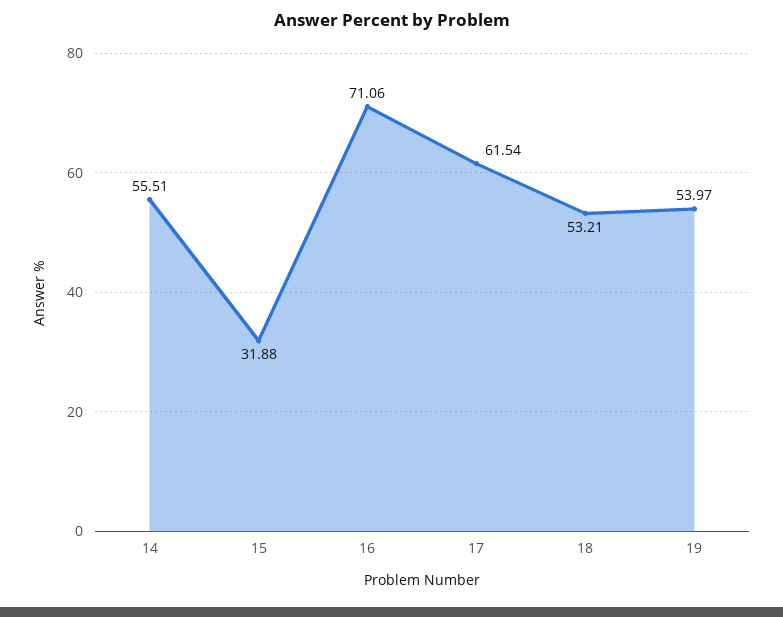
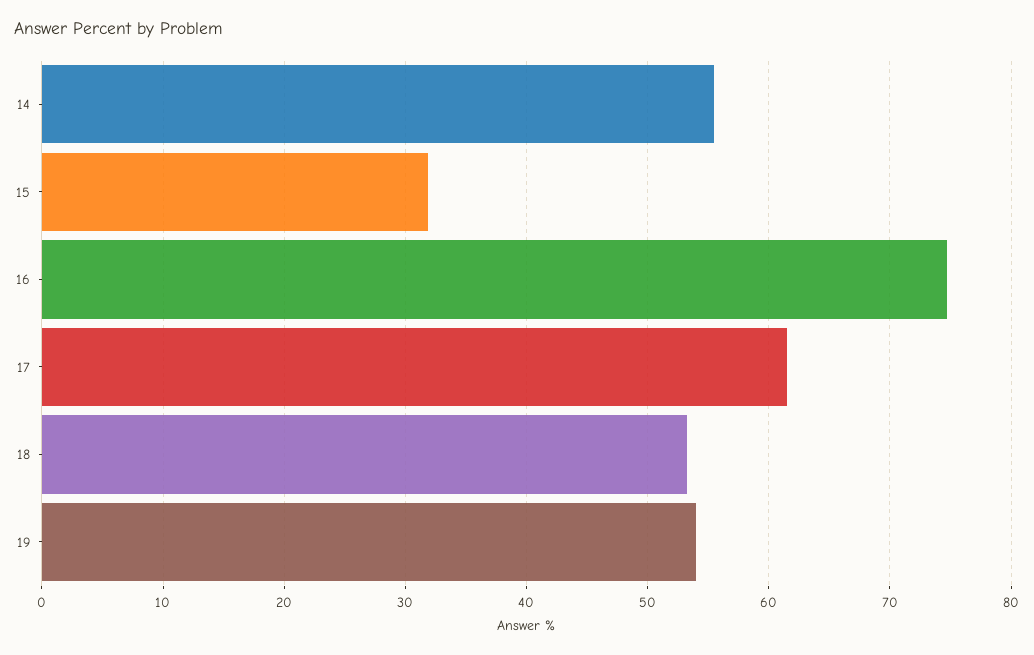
16: 71.06 -> 75

